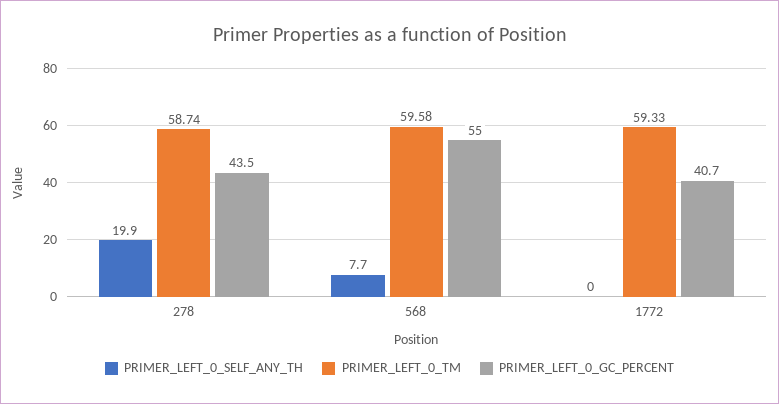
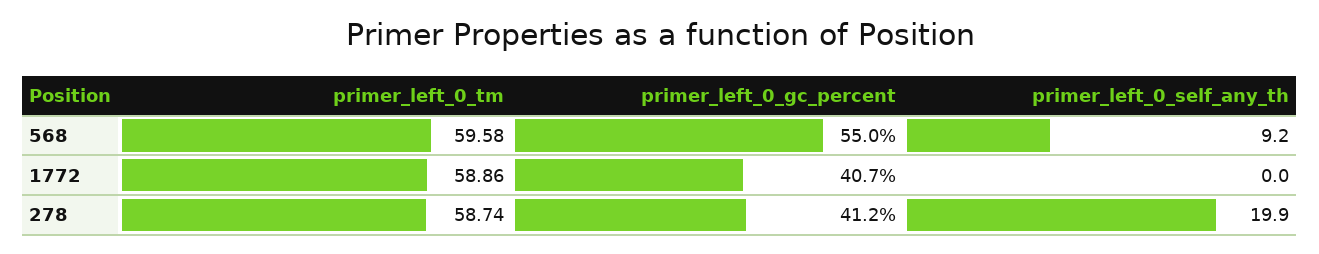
PRIMER_LEFT_0_GC_PERCENT, 278: 43.5 -> 41.2
PRIMER_LEFT_0_SELF_ANY_TH, 568: 7.7 -> 9.2
PRIMER_LEFT_0_TM, 1772: 59.33 -> 58.86

